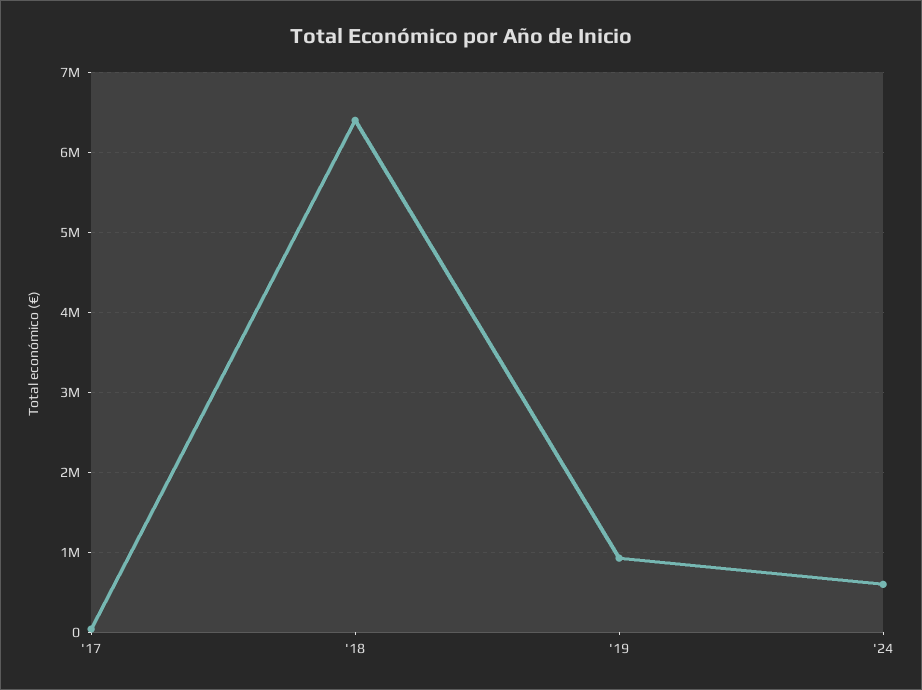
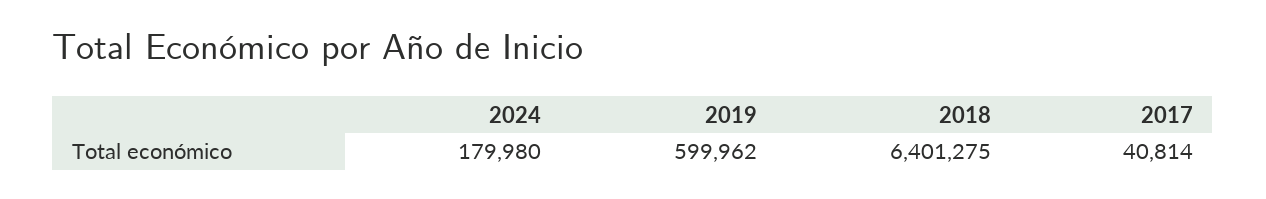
'19: 900000 -> 599962
'24: 600000 -> 179980

